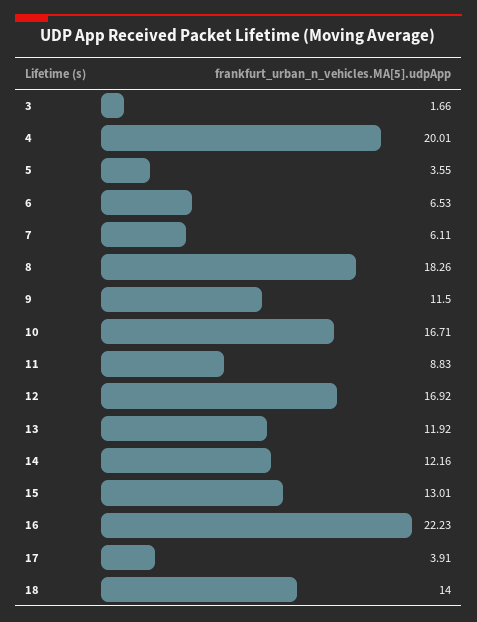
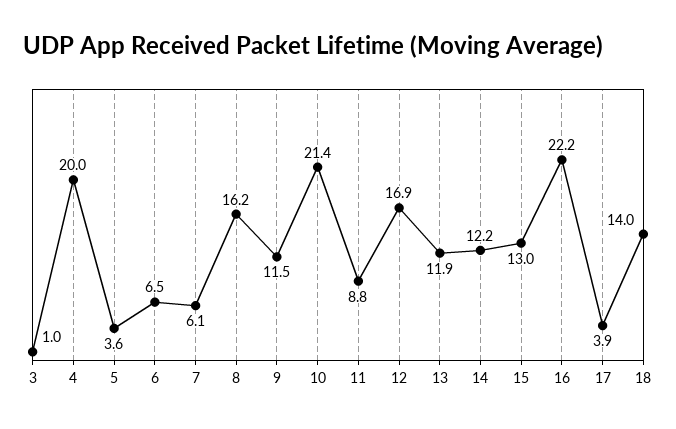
3: 1.66 -> 1
8: 18.26 -> 16.2
10: 16.71 -> 21.4

